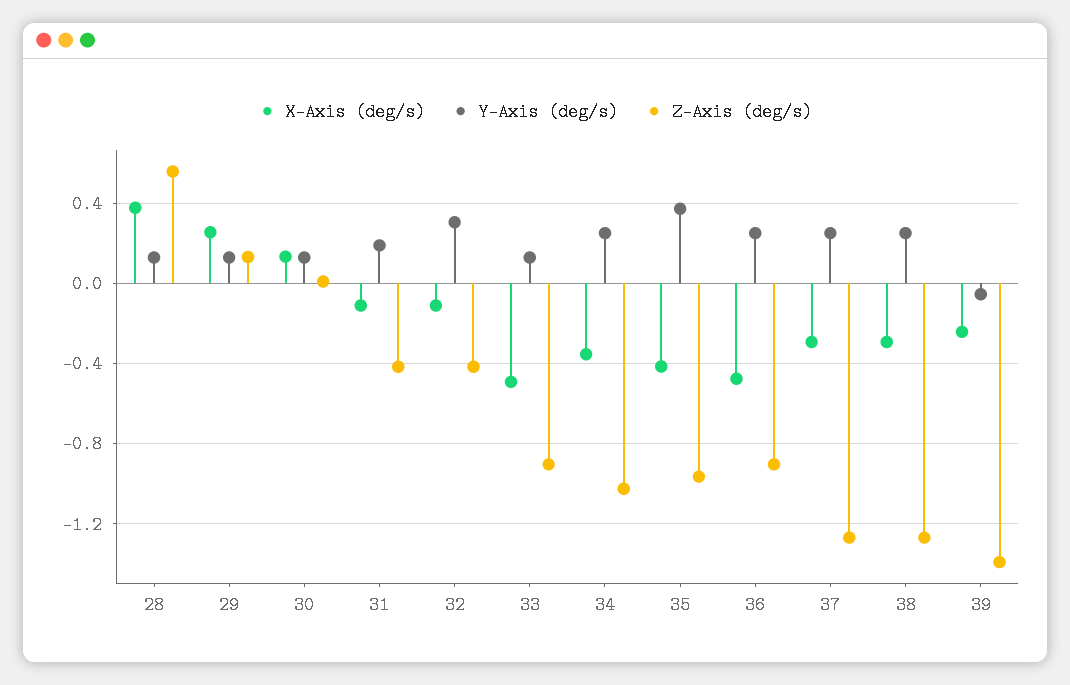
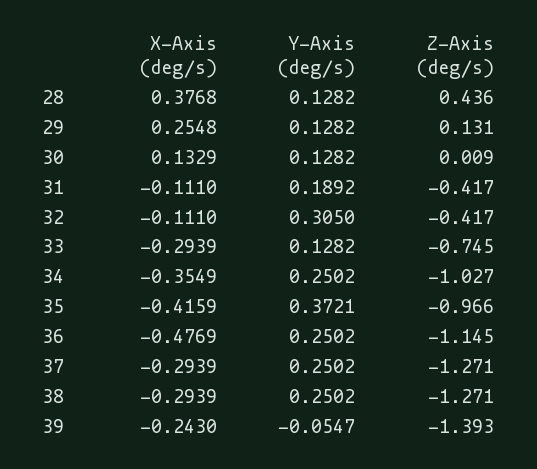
Z-Axis (deg/s), 28: 0.55 -> 0.436
X-Axis (deg/s), 33: -0.5 -> -0.2939
Z-Axis (deg/s), 33: -0.9 -> -0.745
Z-Axis (deg/s), 36: -0.9 -> -1.145

